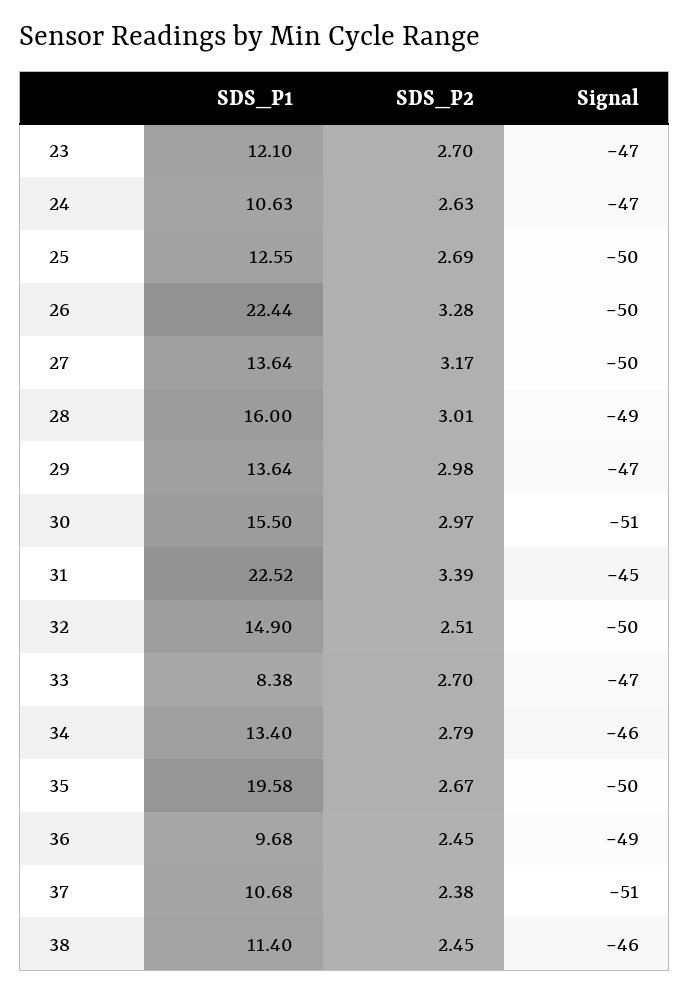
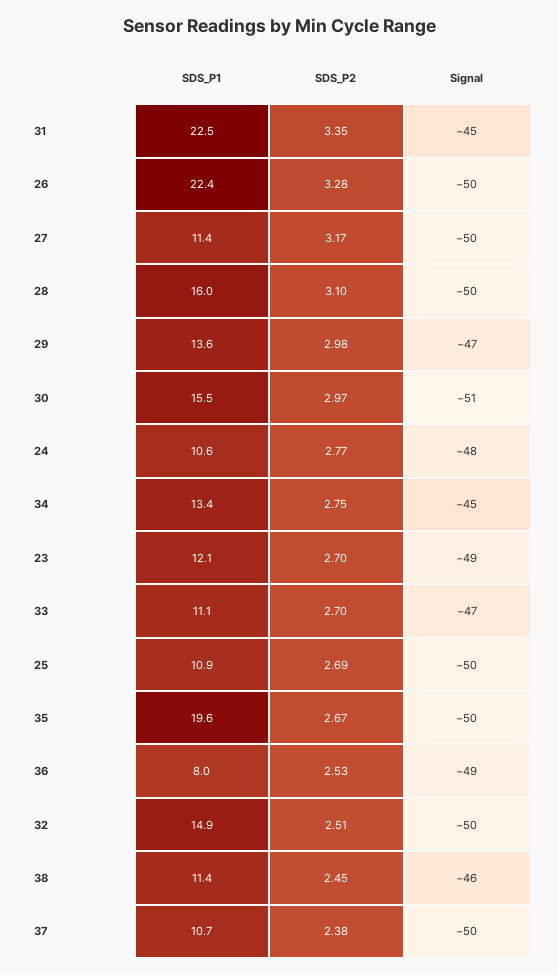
Signal, 23: -47 -> -49
SDS_P2, 24: 2.63 -> 2.77
Signal, 24: -47 -> -48
SDS_P1, 25: 12.55 -> 10.9
SDS_P1, 27: 13.64 -> 11.4
SDS_P2, 28: 3.01 -> 3.1
Signal, 28: -49 -> -50
SDS_P2, 31: 3.39 -> 3.35
SDS_P1, 33: 8.38 -> 11.1
SDS_P2, 34: 2.79 -> 2.75
Signal, 34: -46 -> -45
SDS_P1, 36: 9.68 -> 8
SDS_P2, 36: 2.45 -> 2.53
Signal, 37: -51 -> -50

